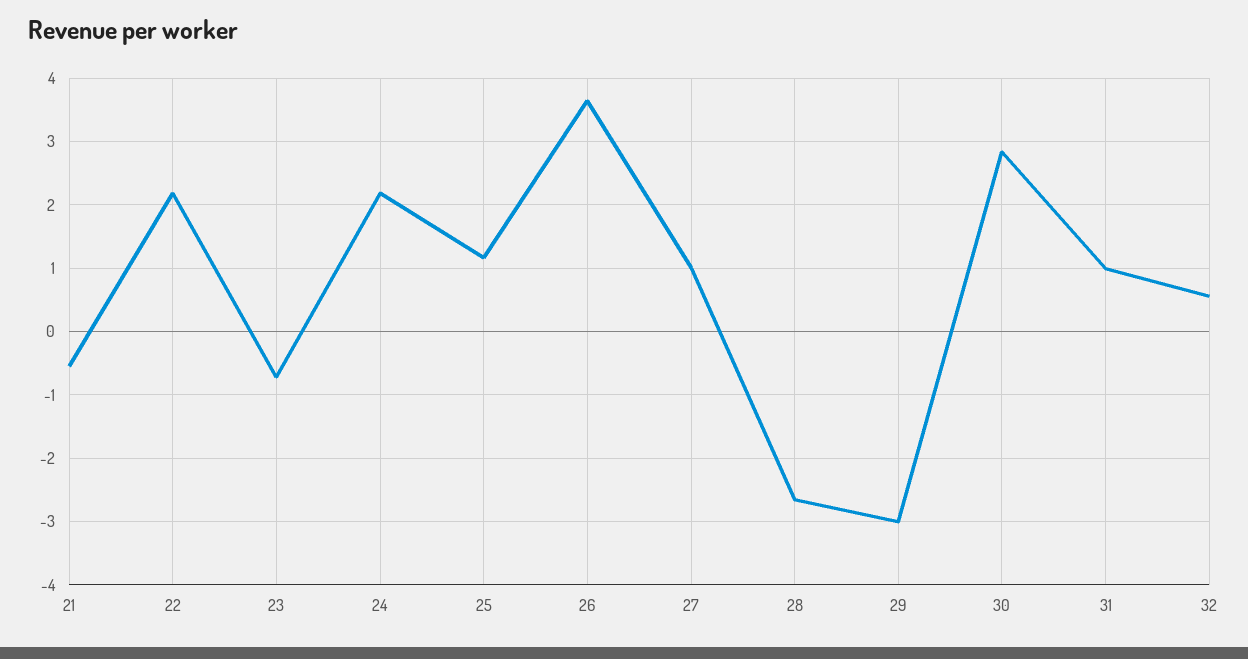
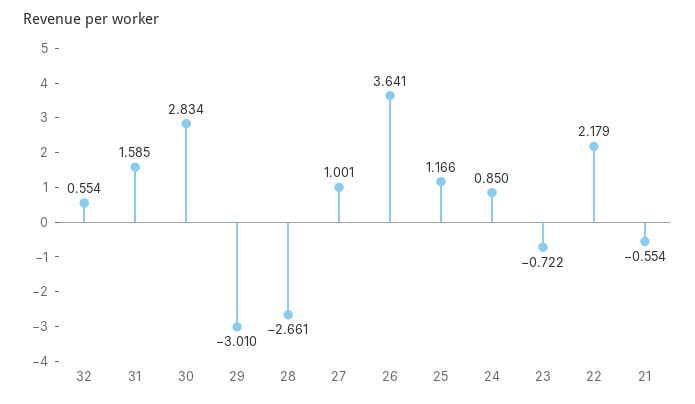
24: 2.2 -> 0.85
31: 1 -> 1.585

